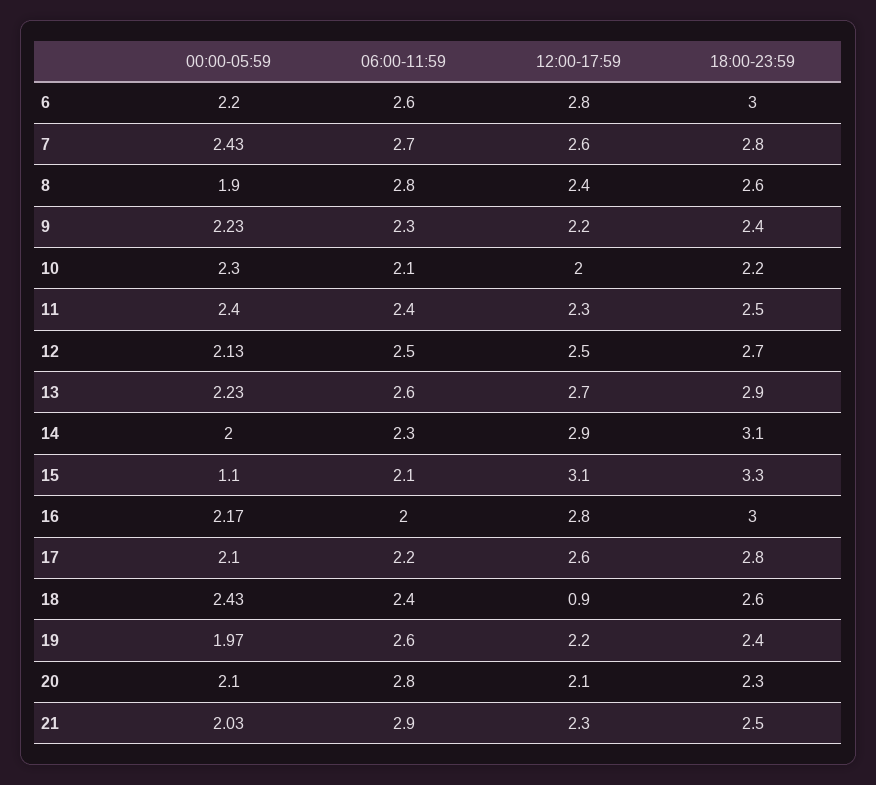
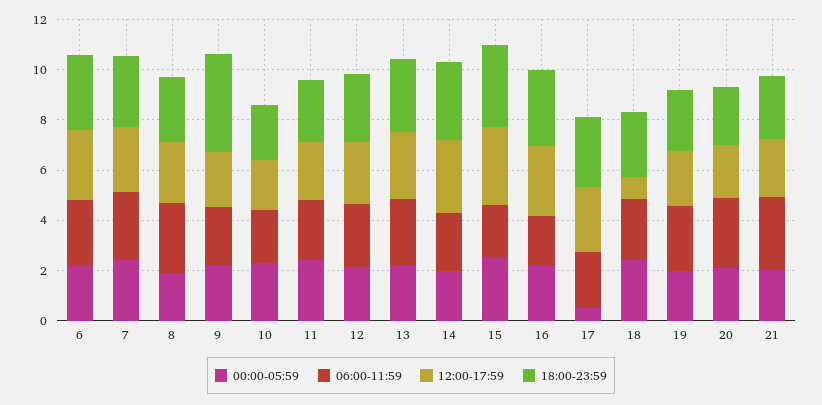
18:00-23:59, 9: 2.4 -> 4
00:00-05:59, 15: 1.1 -> 2.5
00:00-05:59, 17: 2.1 -> 0.5

